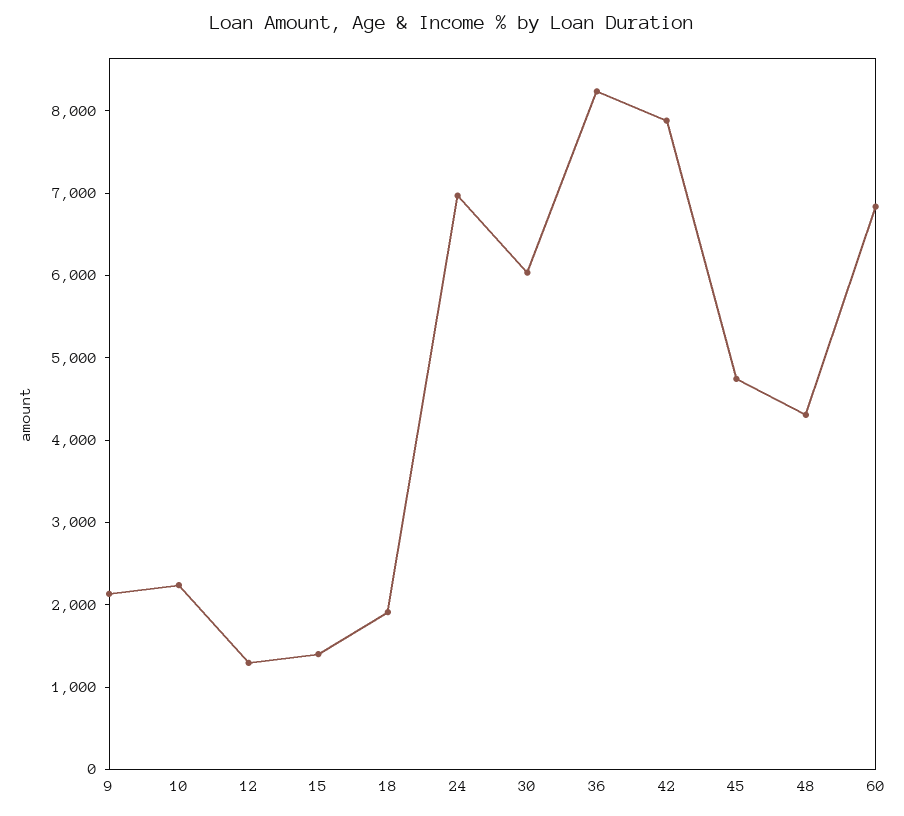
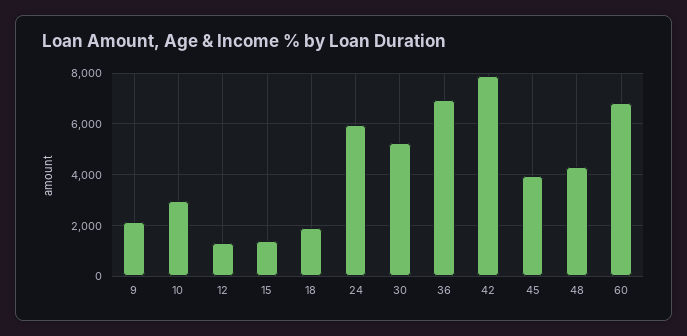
10: 2200 -> 3000
24: 7000 -> 6000
30: 6000 -> 5250
36: 8200 -> 7000
45: 4800 -> 4000

